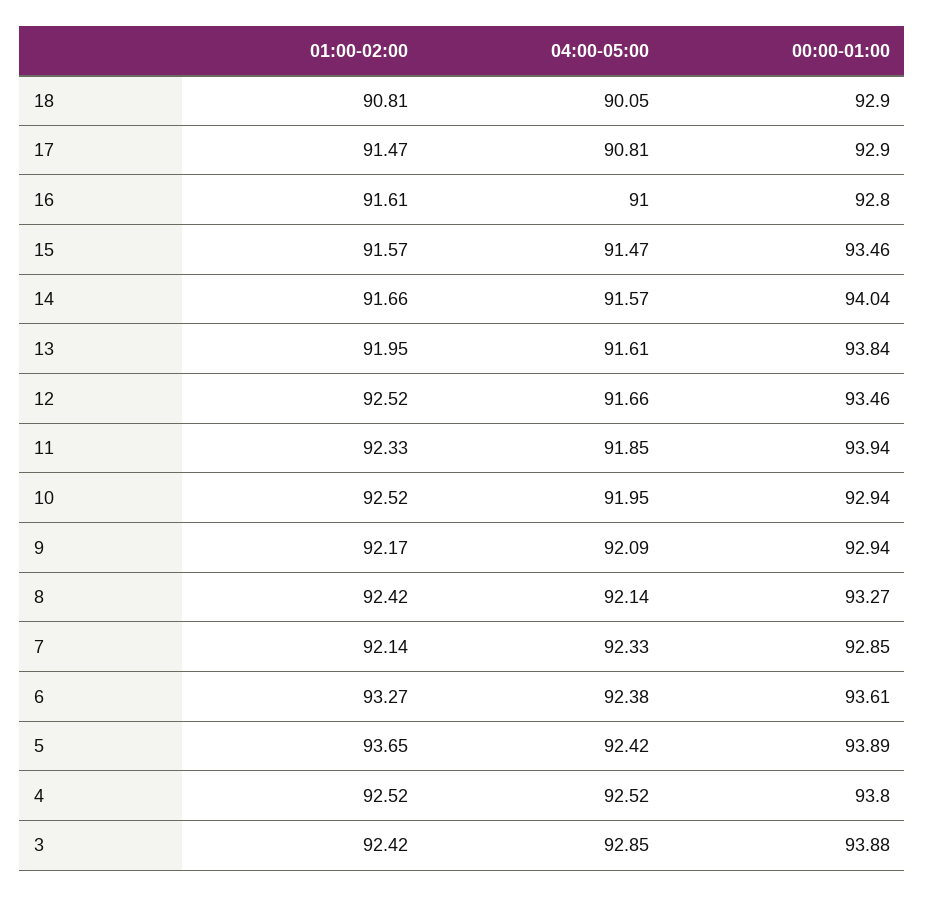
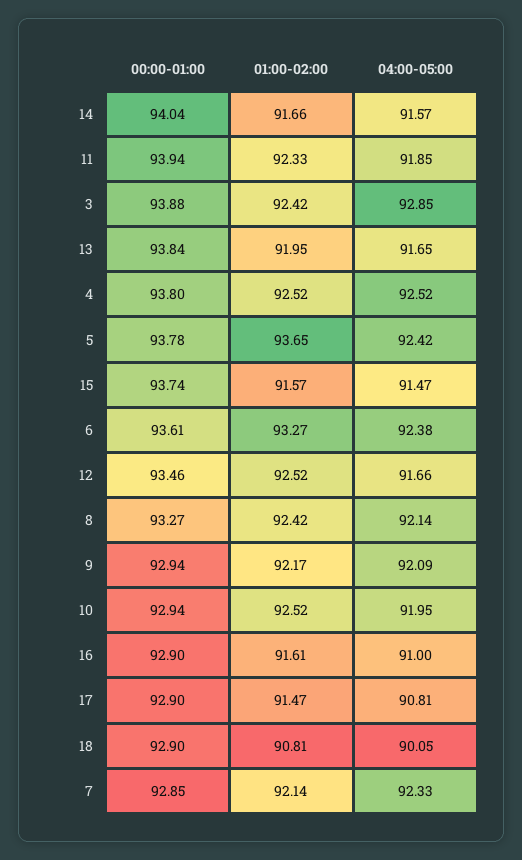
00:00-01:00, 16: 92.8 -> 92.9
00:00-01:00, 15: 93.46 -> 93.74
04:00-05:00, 13: 91.61 -> 91.65
00:00-01:00, 5: 93.89 -> 93.78

